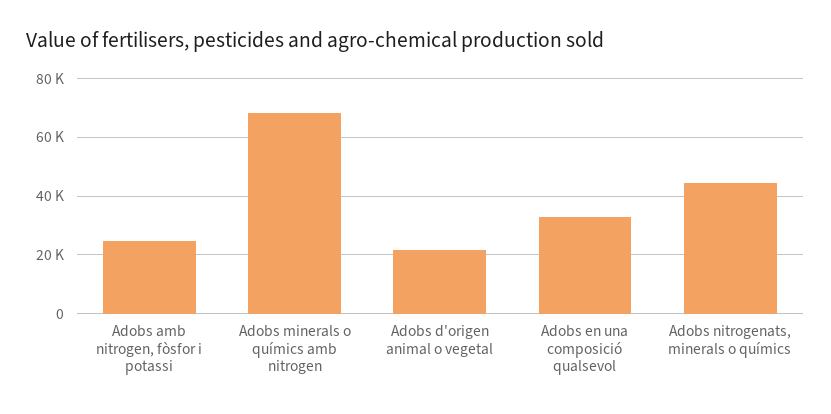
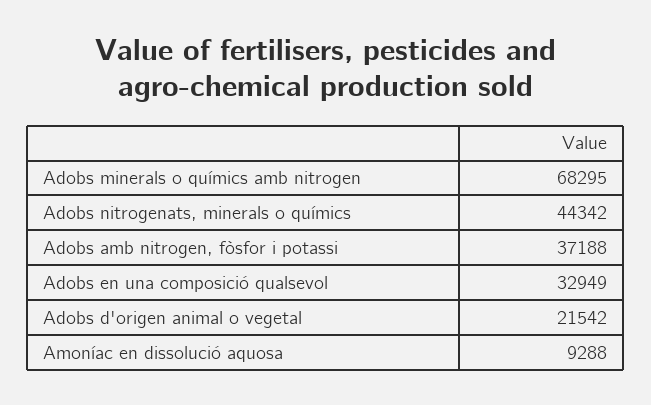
Adobs amb nitrogen, fòsfor i potassi: 25000 -> 37188
Amoníac en dissolució aquosa: none -> 9288

